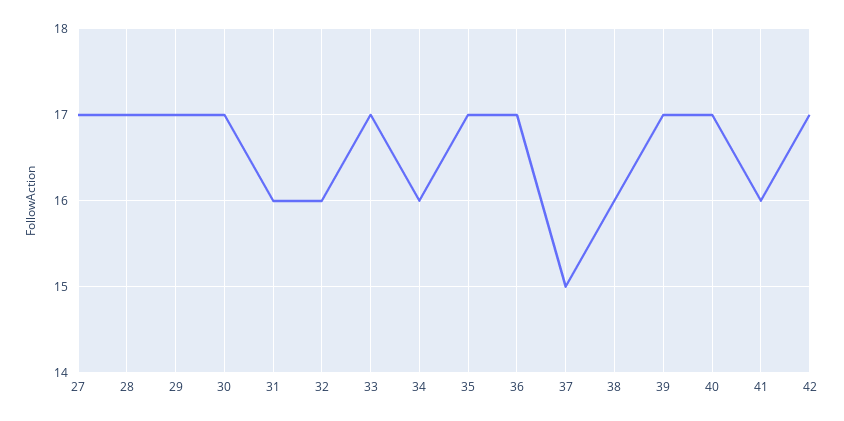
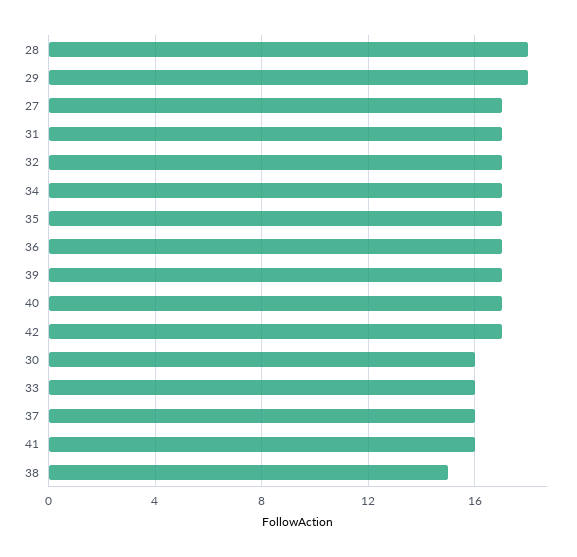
28: 17 -> 18
29: 17 -> 18
30: 17 -> 16
31: 16 -> 17
32: 16 -> 17
33: 17 -> 16
34: 16 -> 17
37: 15 -> 16
38: 16 -> 15

